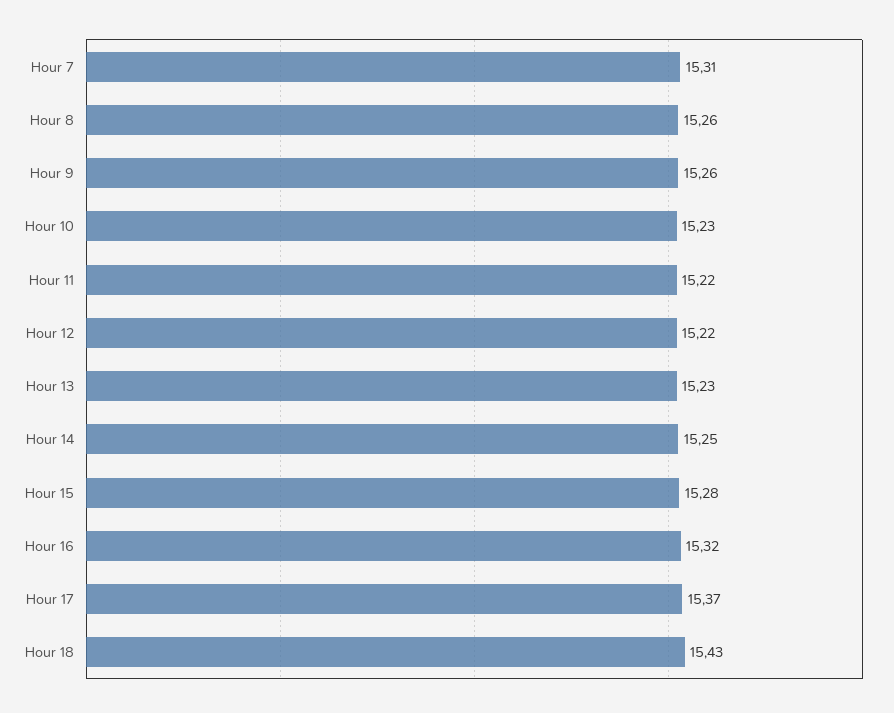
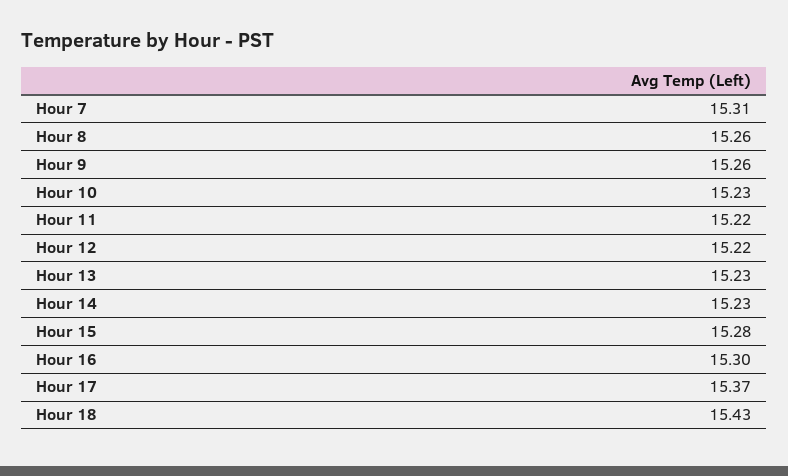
Hour 14: 15.25 -> 15.23
Hour 16: 15.32 -> 15.3

